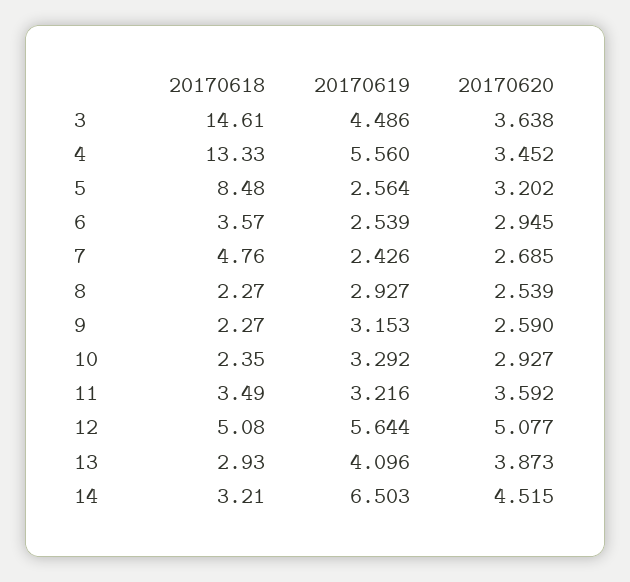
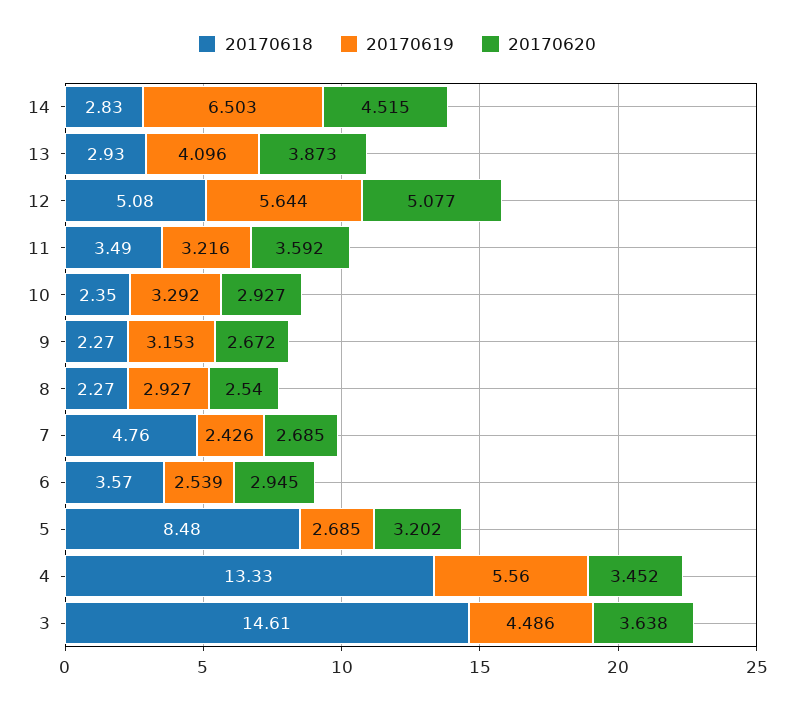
20170619, 5: 2.564 -> 2.685
20170620, 8: 2.539 -> 2.54
20170620, 9: 2.59 -> 2.672
20170618, 14: 3.21 -> 2.83

